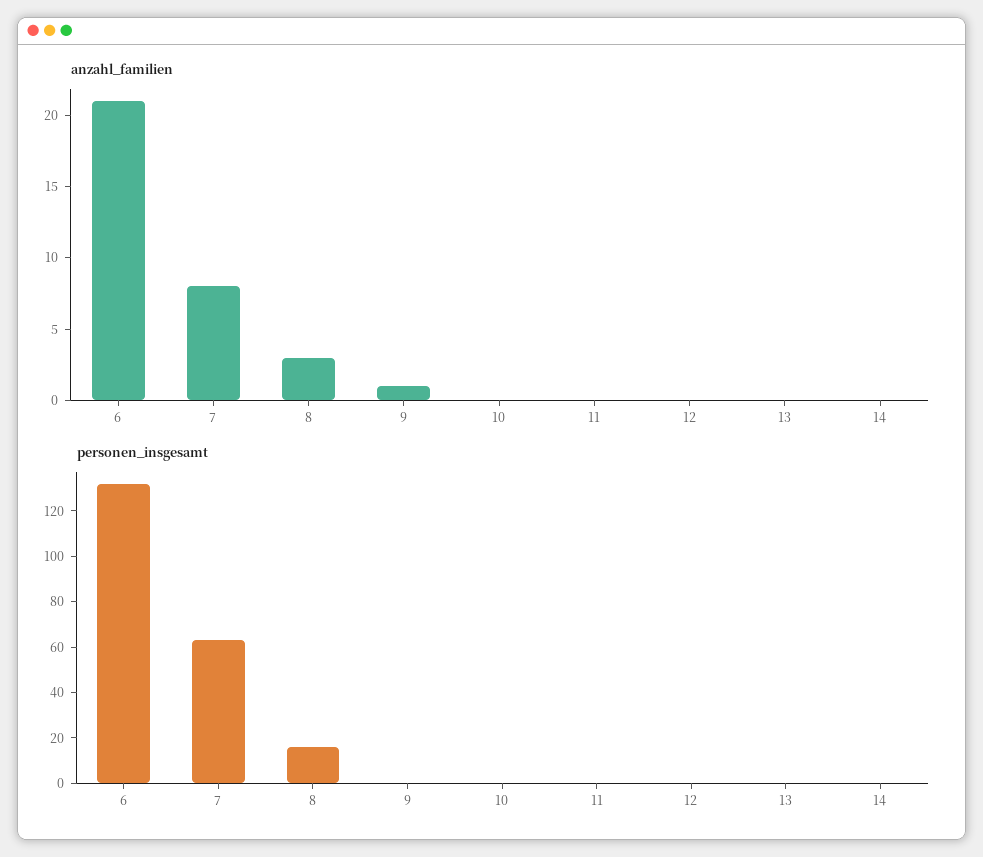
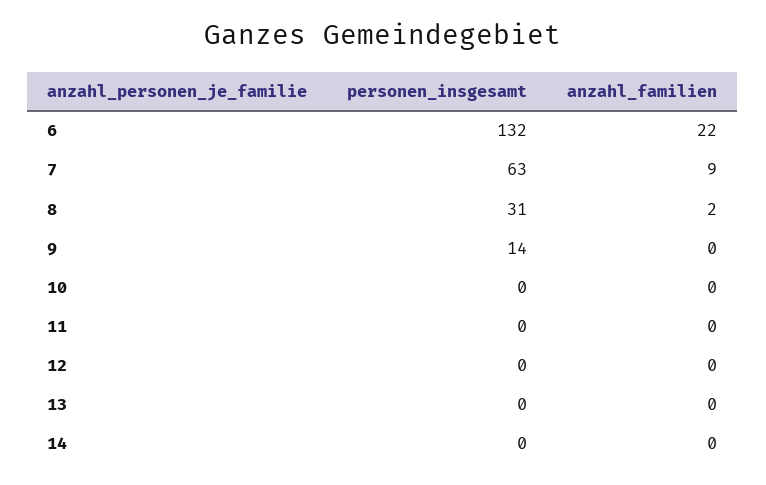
anzahl_familien, 6: 21 -> 22
anzahl_familien, 7: 8 -> 9
anzahl_familien, 8: 3 -> 2
anzahl_familien, 9: 1 -> 0
personen_insgesamt, 8: 15 -> 31
personen_insgesamt, 9: 0 -> 14

